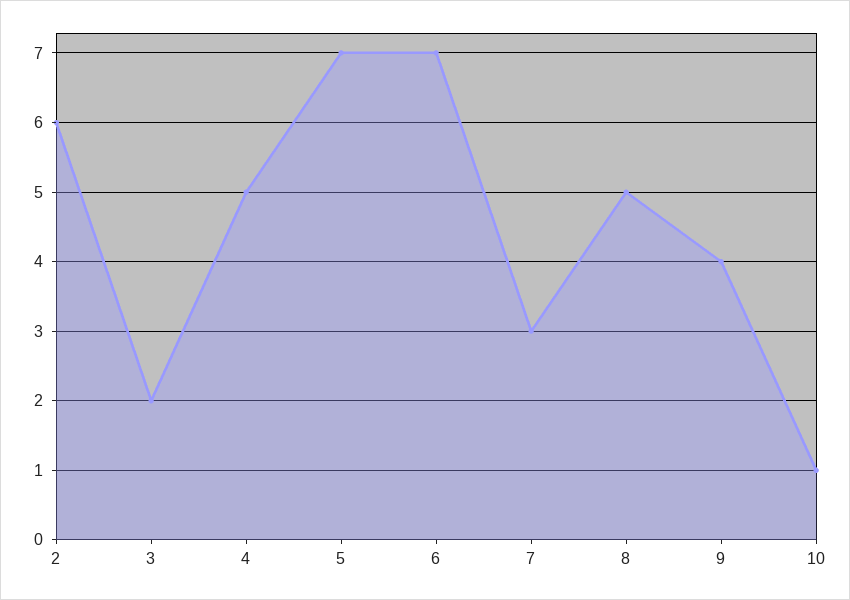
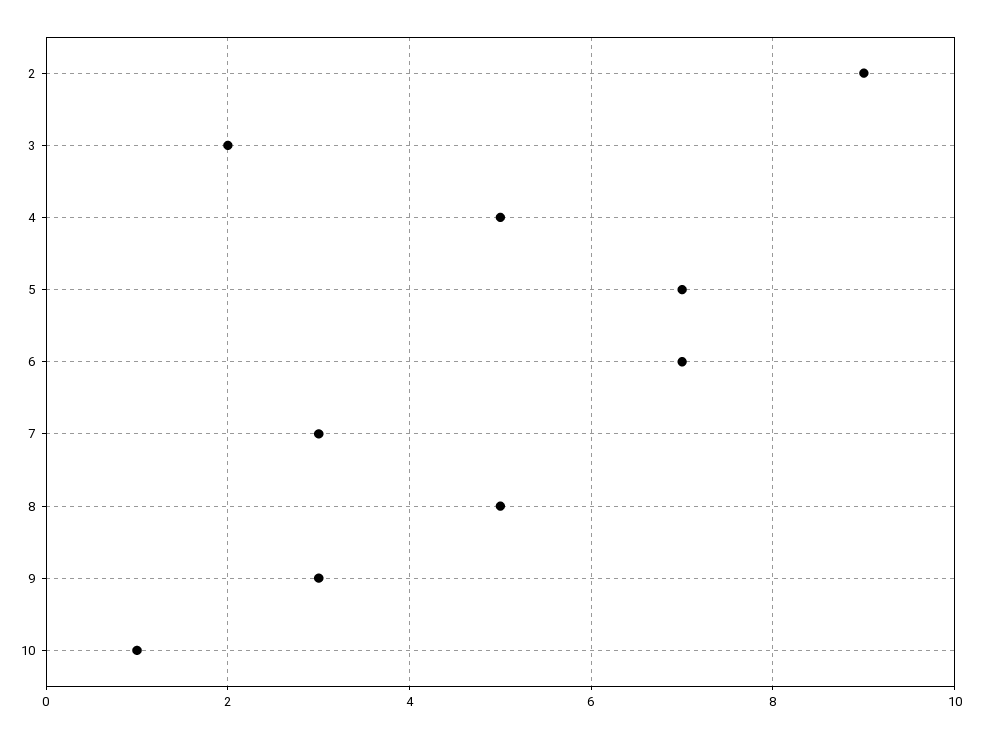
2: 6 -> 9
9: 4 -> 3

